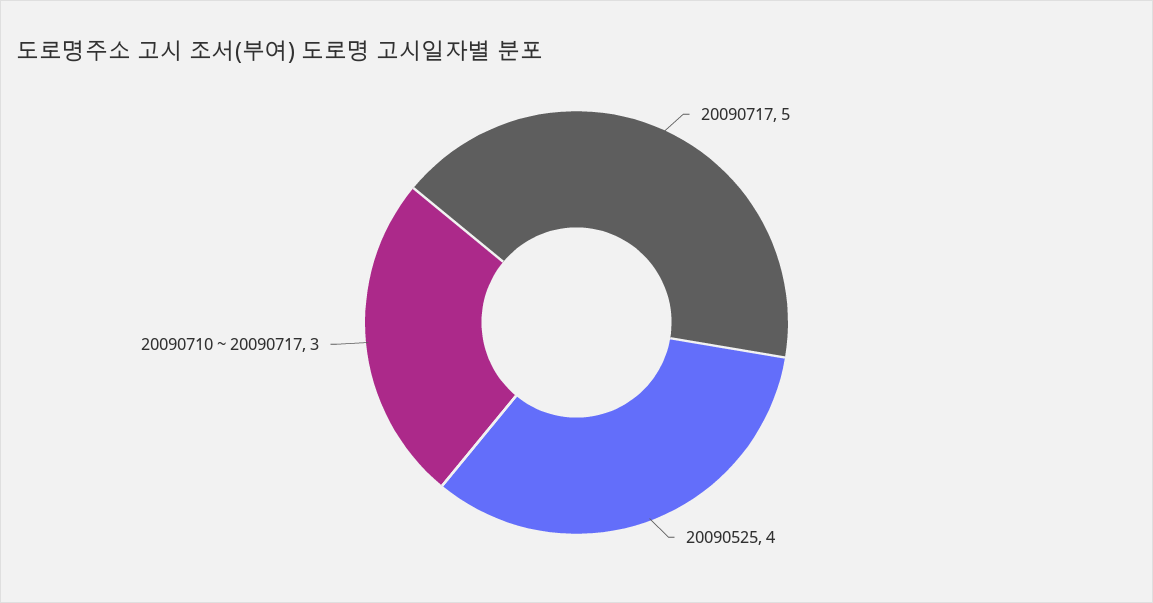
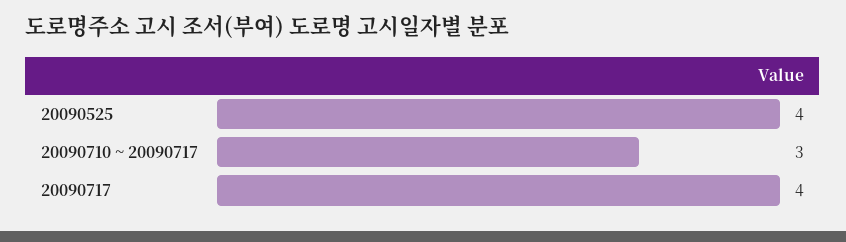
20090717: 5 -> 4

